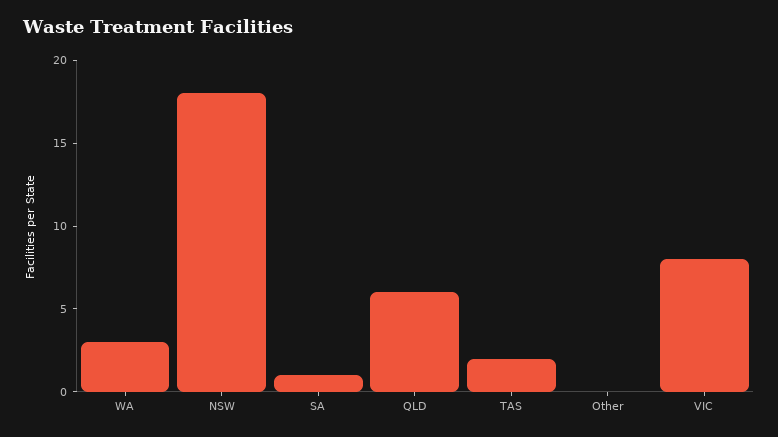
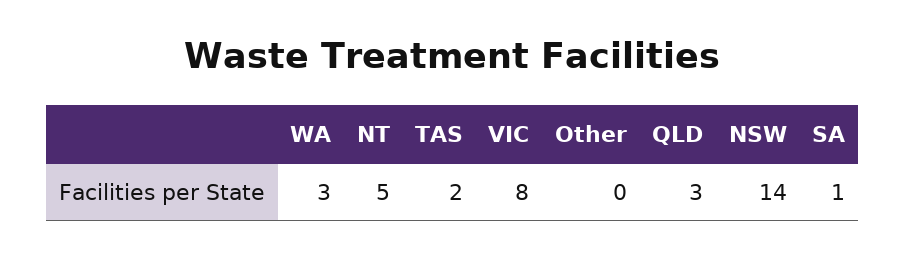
NSW: 18 -> 14
QLD: 6 -> 3
NT: none -> 5

